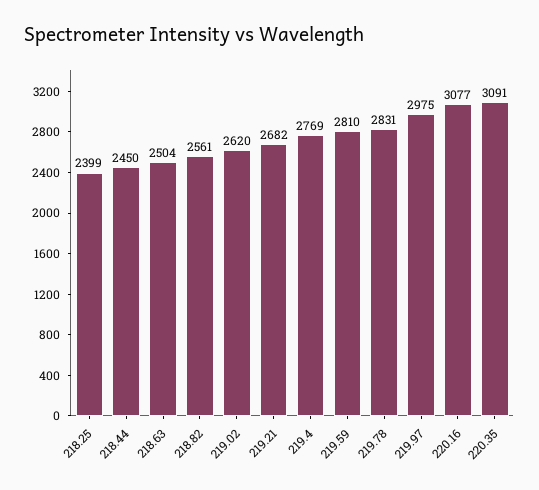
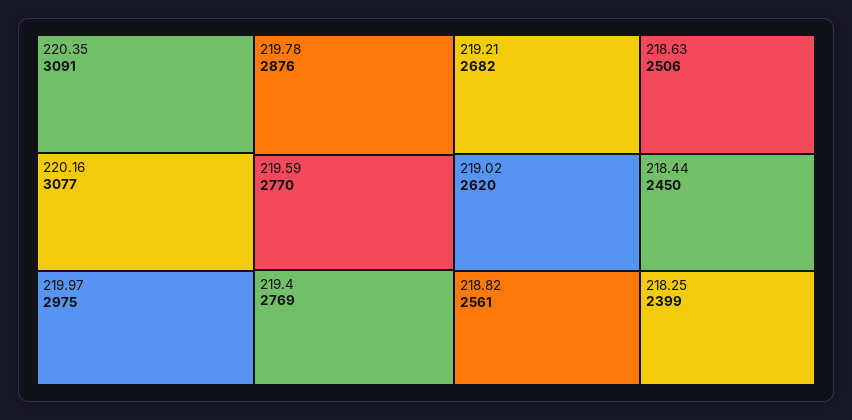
218.63: 2504 -> 2506
219.59: 2810 -> 2770
219.78: 2831 -> 2876

